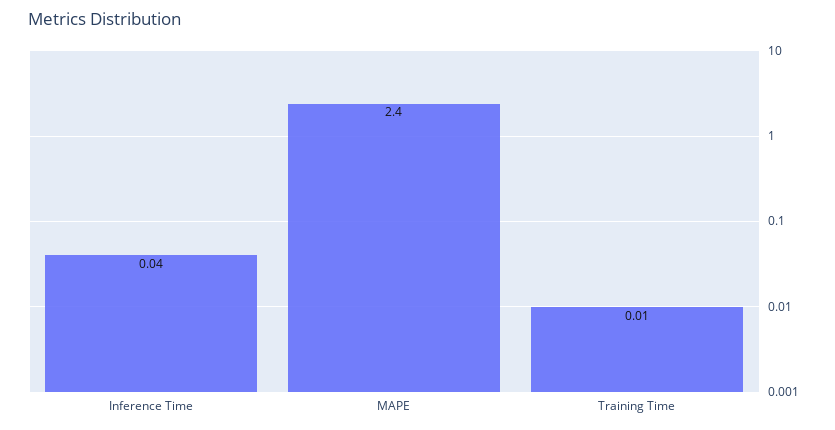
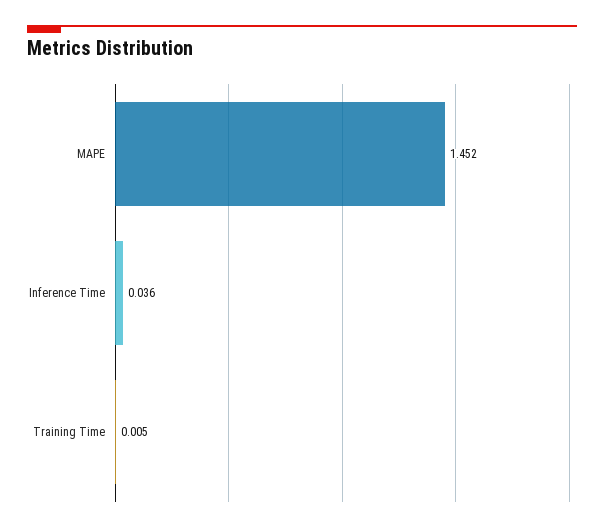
MAPE: 2.4 -> 1.452

